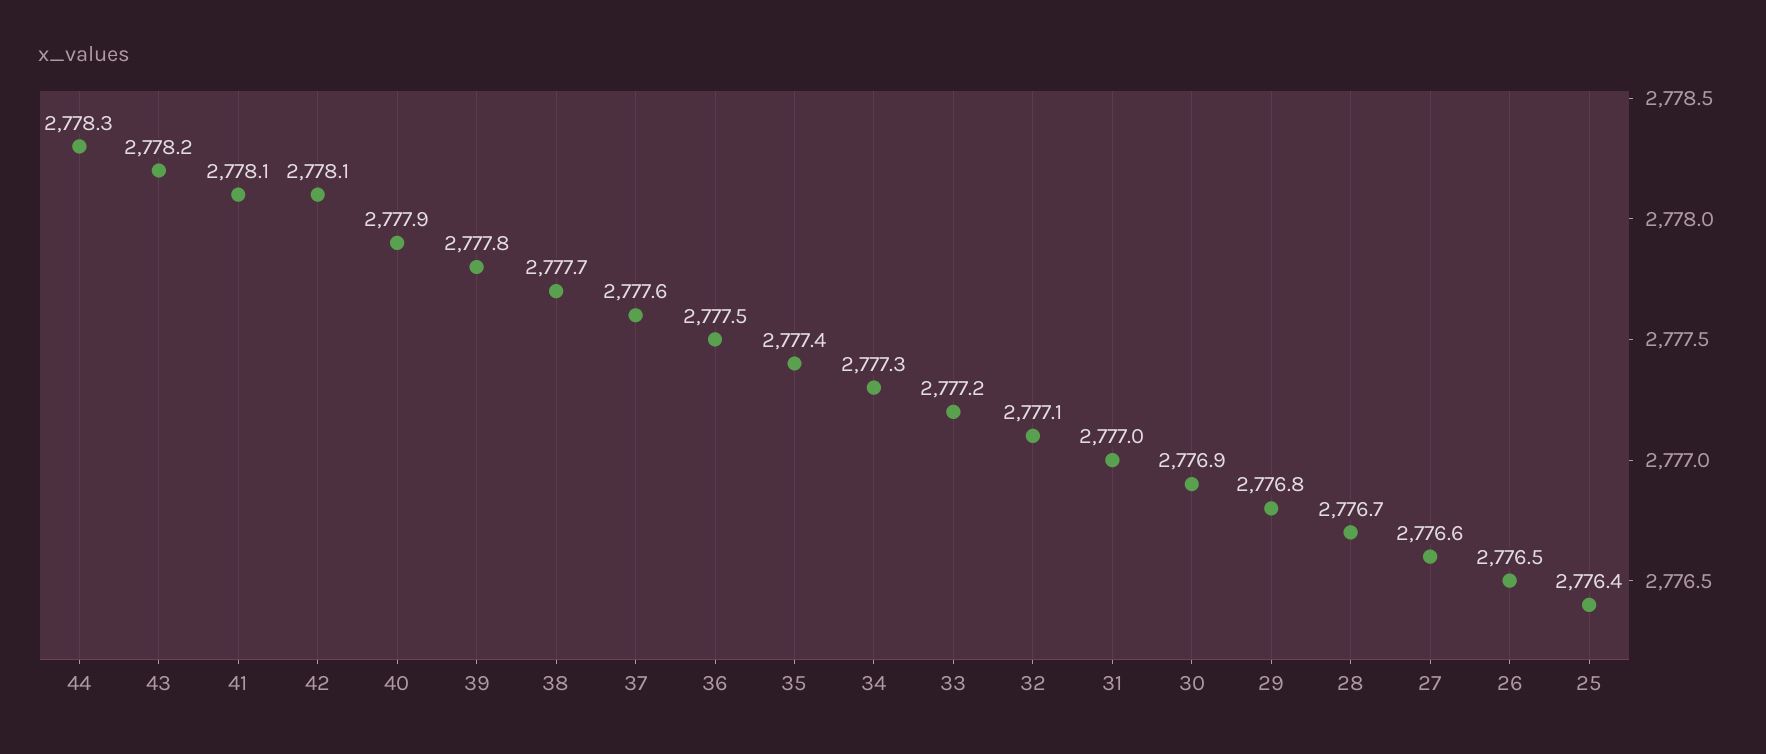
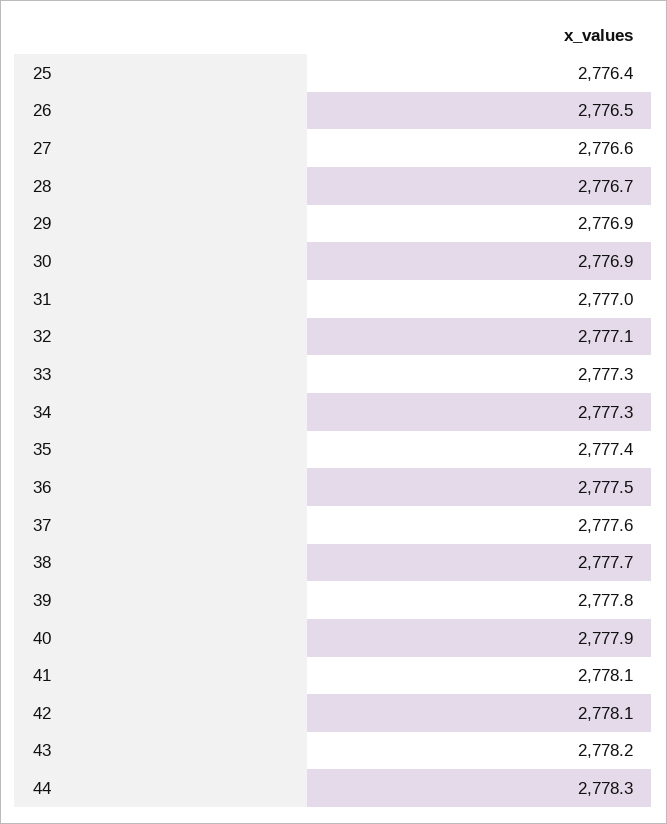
33: 2777.2 -> 2777.3
29: 2776.8 -> 2776.9

